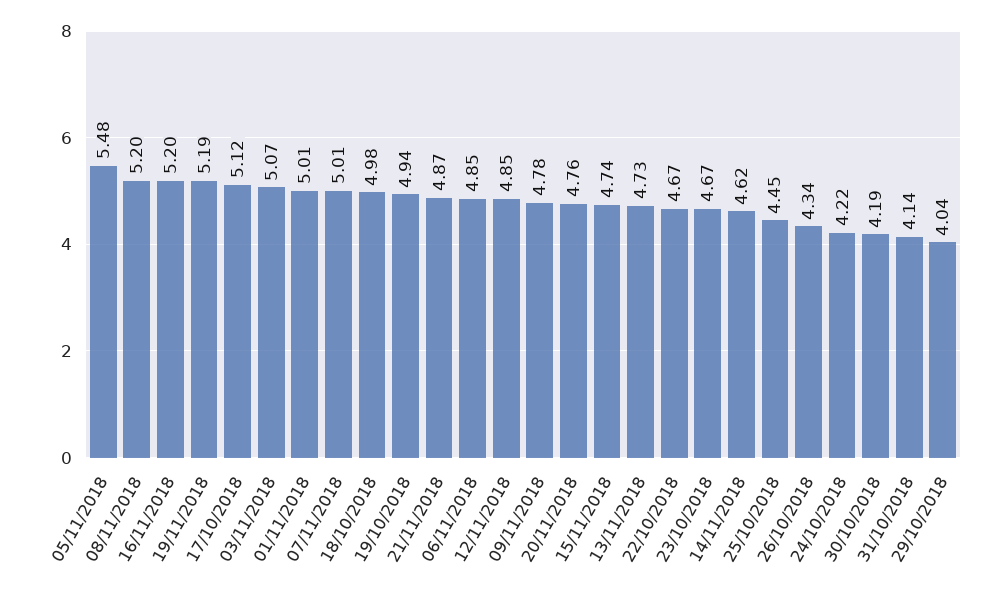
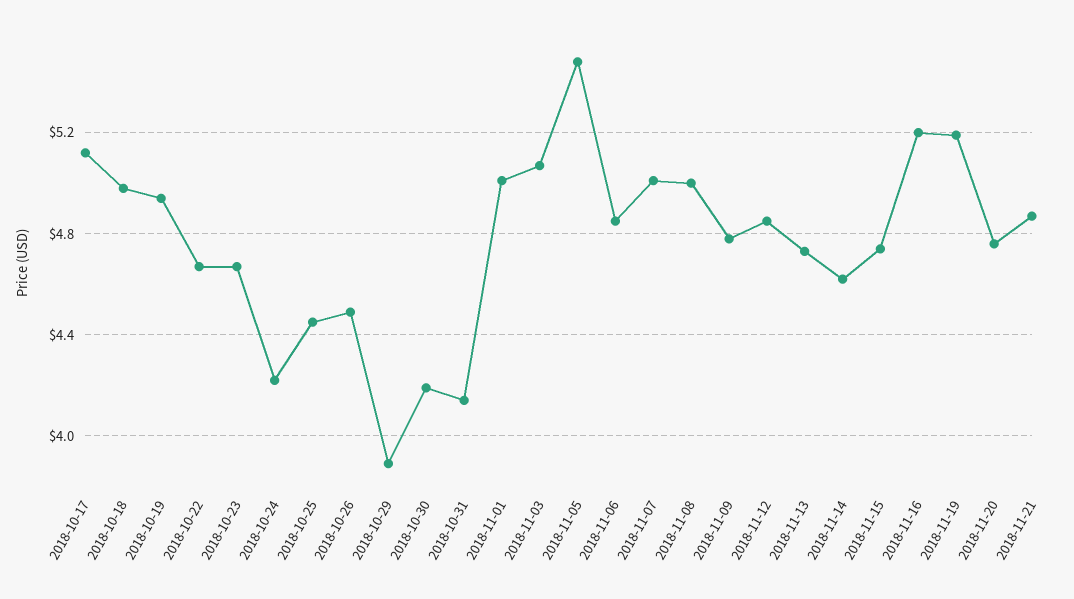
08/11/2018: 5.2 -> 5
26/10/2018: 4.34 -> 4.5
29/10/2018: 4.04 -> 3.9

